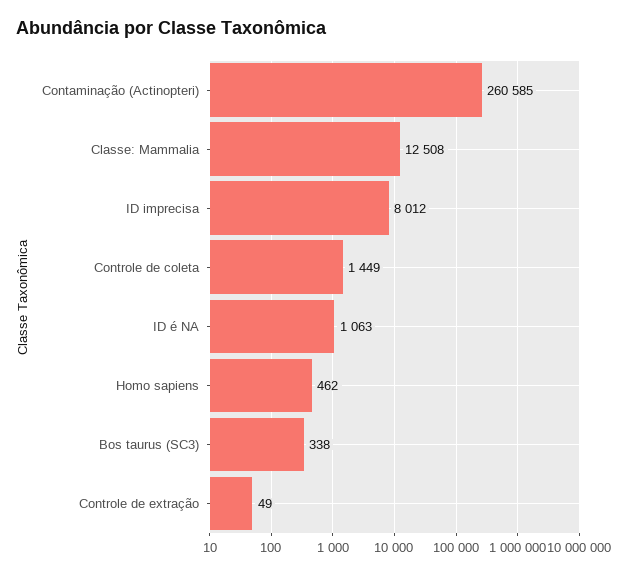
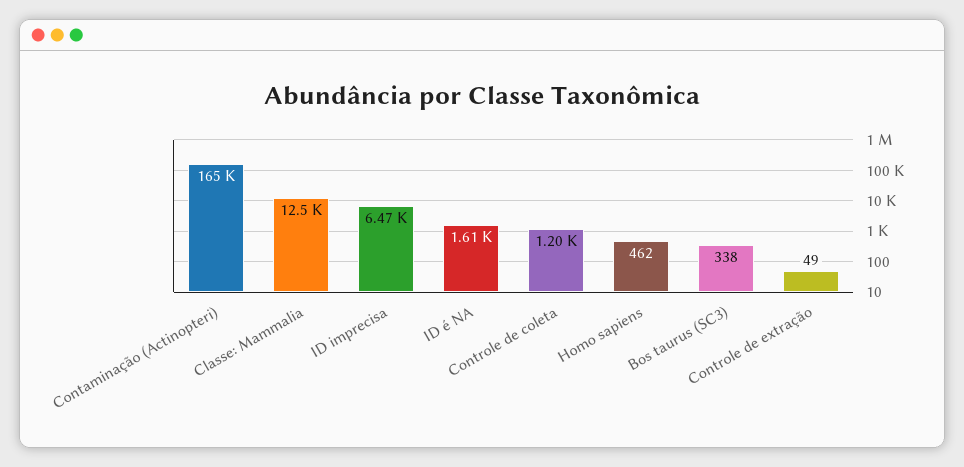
Contaminação (Actinopteri): 260585 -> 165000
ID imprecisa: 8012 -> 6470
Controle de coleta: 1449 -> 1200
ID é NA: 1063 -> 1610

